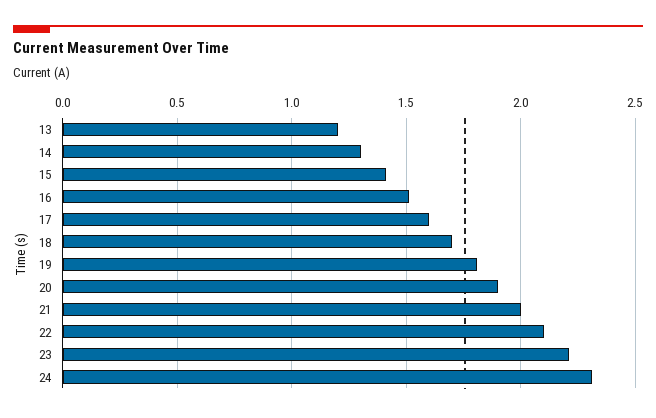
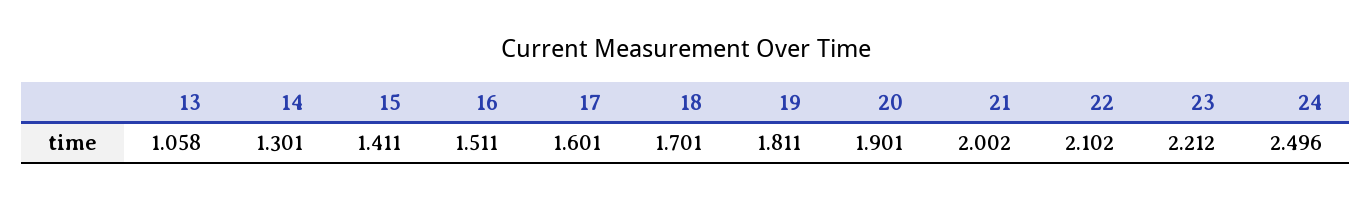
13: 1.2 -> 1.058
24: 2.3 -> 2.496

